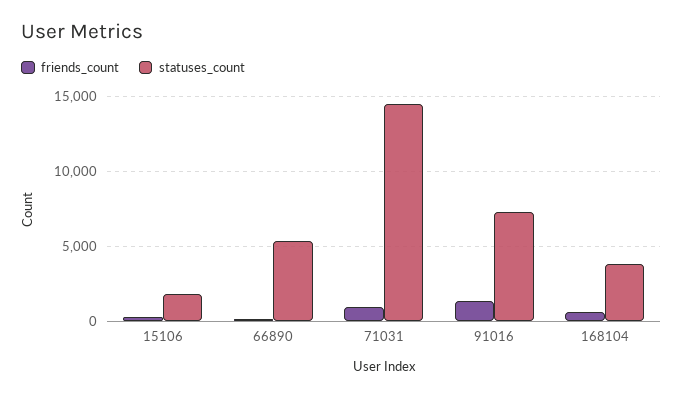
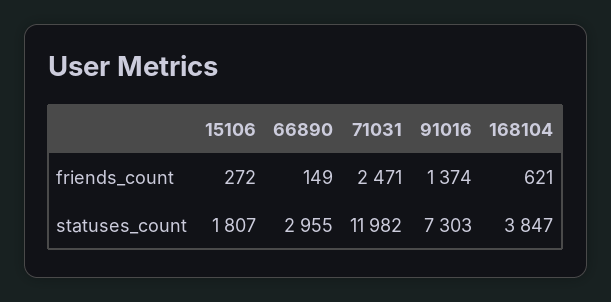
statuses_count, 66890: 5500 -> 2955
friends_count, 71031: 1000 -> 2471
statuses_count, 71031: 14500 -> 11982

